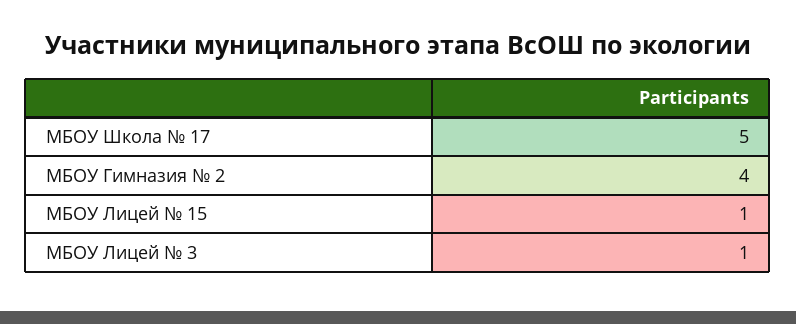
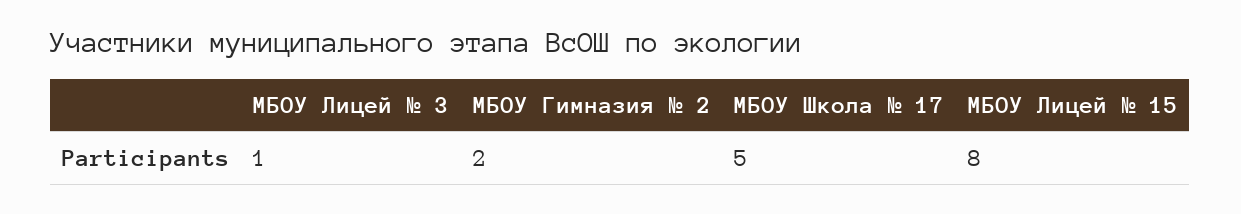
МБОУ Гимназия № 2: 4 -> 2
МБОУ Лицей № 15: 1 -> 8

